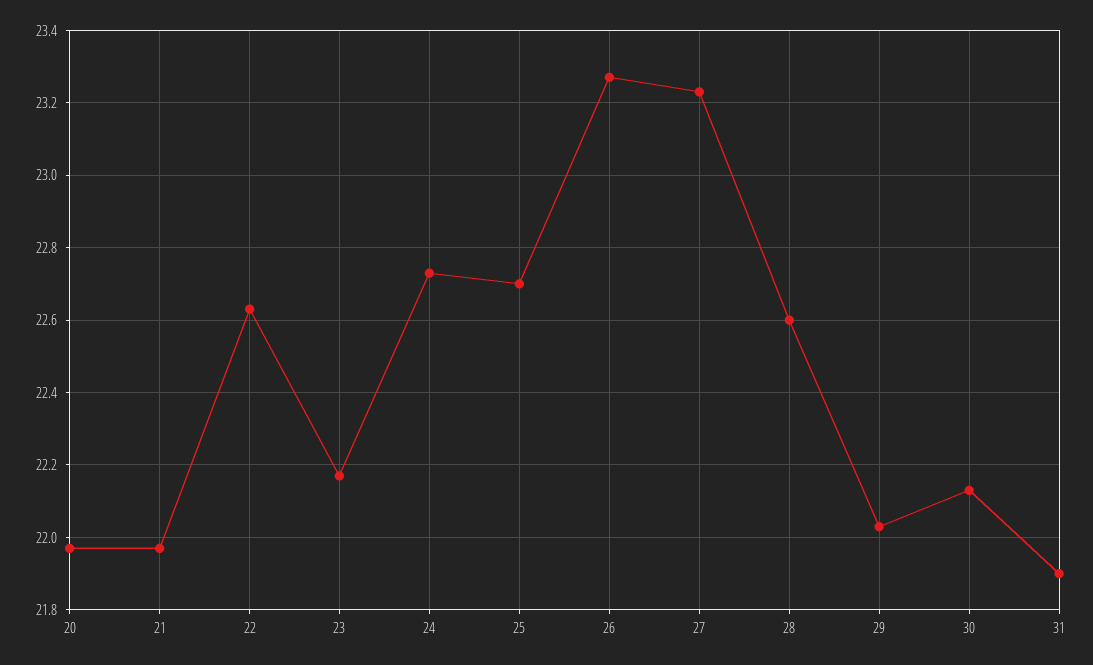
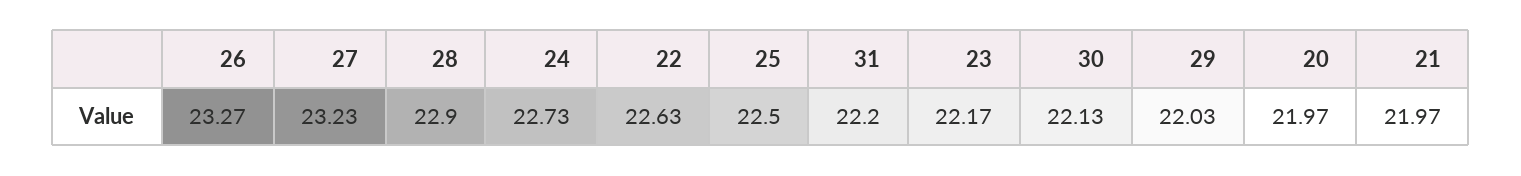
25: 22.7 -> 22.5
28: 22.6 -> 22.9
31: 21.9 -> 22.2

